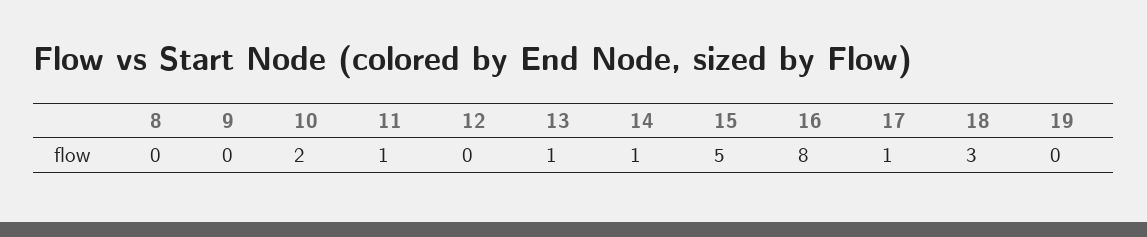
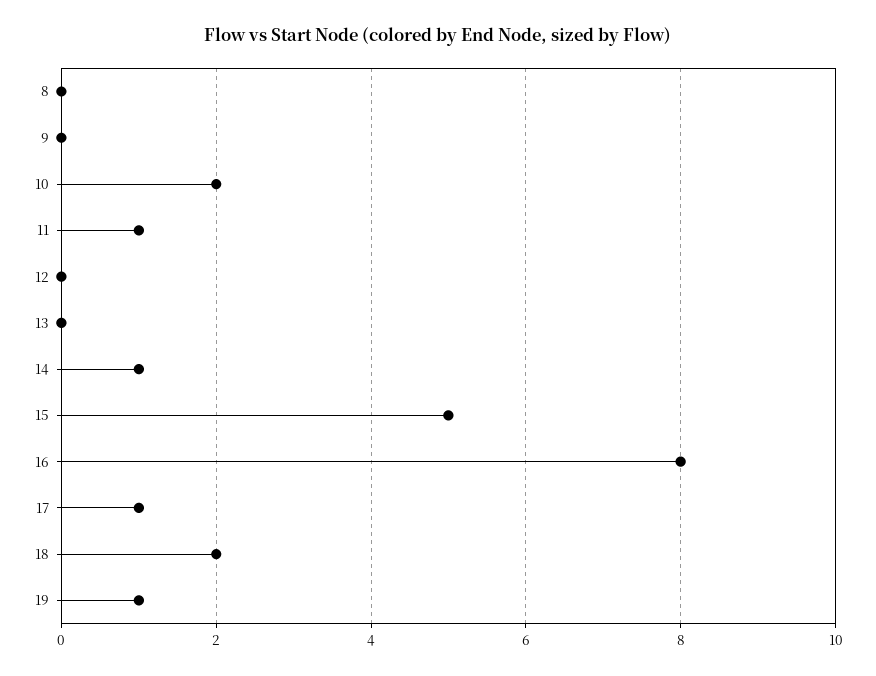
13: 1 -> 0
18: 3 -> 2
19: 0 -> 1

